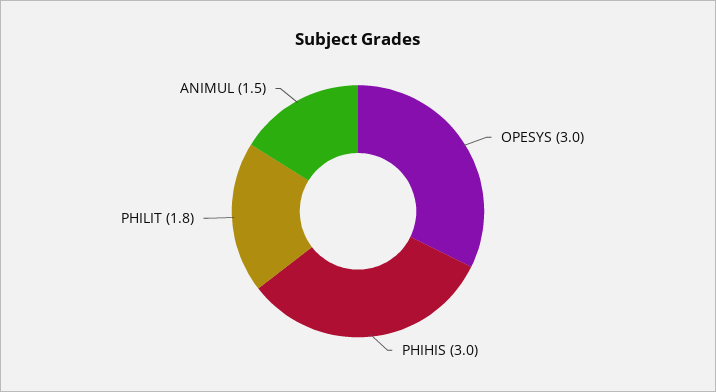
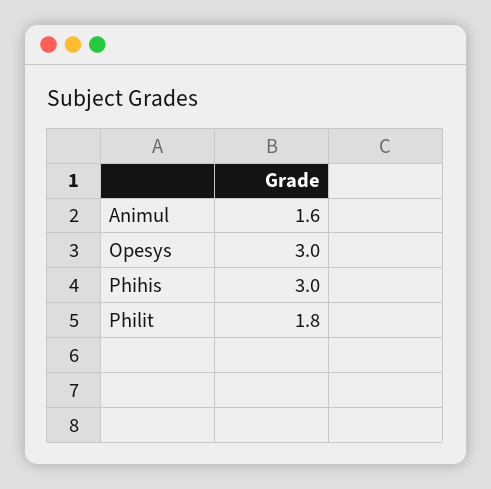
ANIMUL: 1.5 -> 1.6

